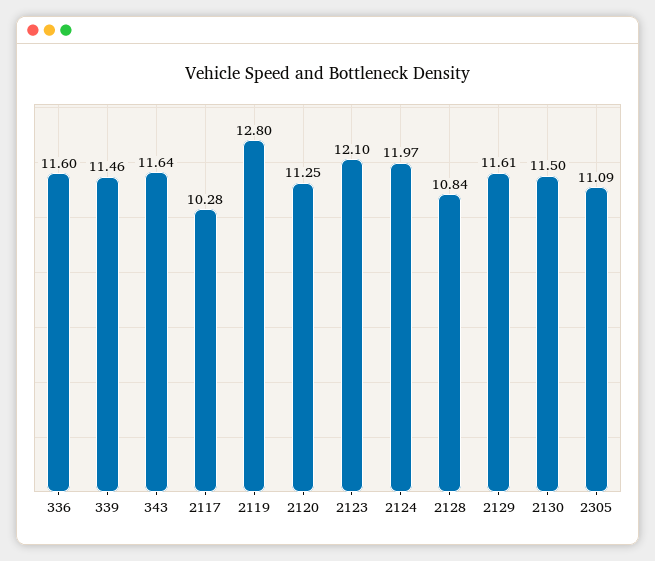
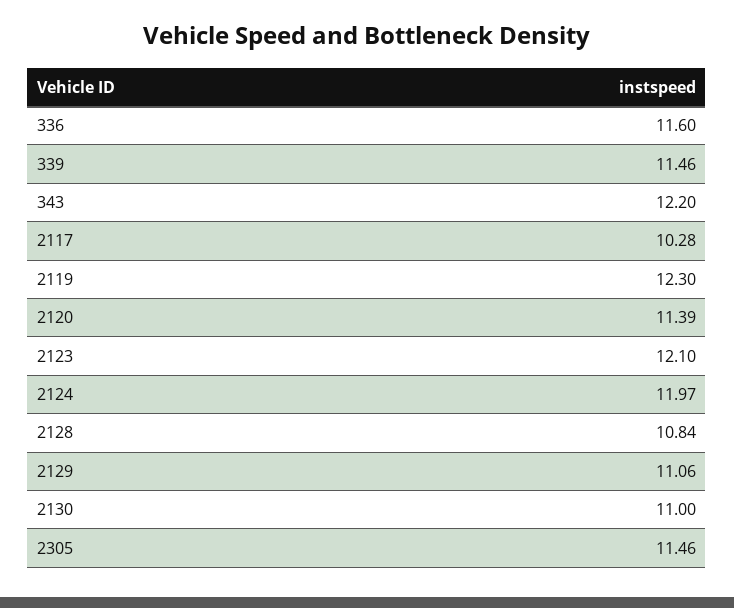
343: 11.64 -> 12.2
2119: 12.8 -> 12.3
2120: 11.25 -> 11.39
2129: 11.61 -> 11.06
2130: 11.5 -> 11
2305: 11.09 -> 11.46

